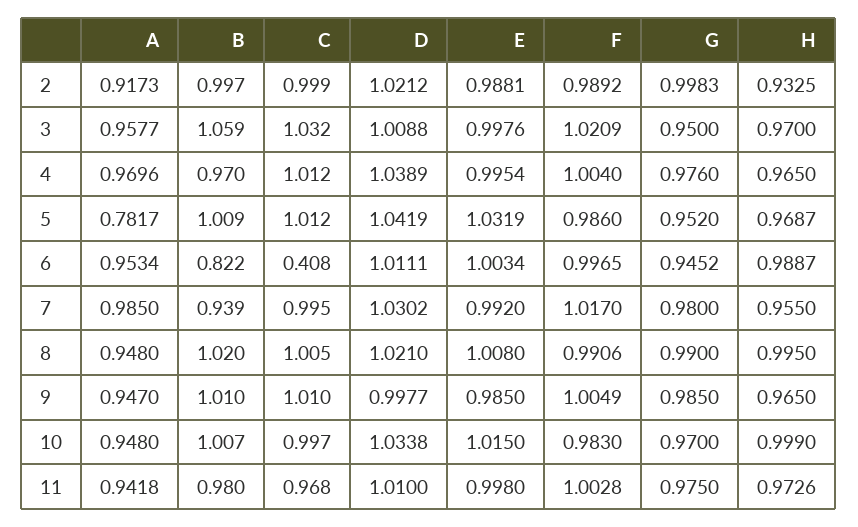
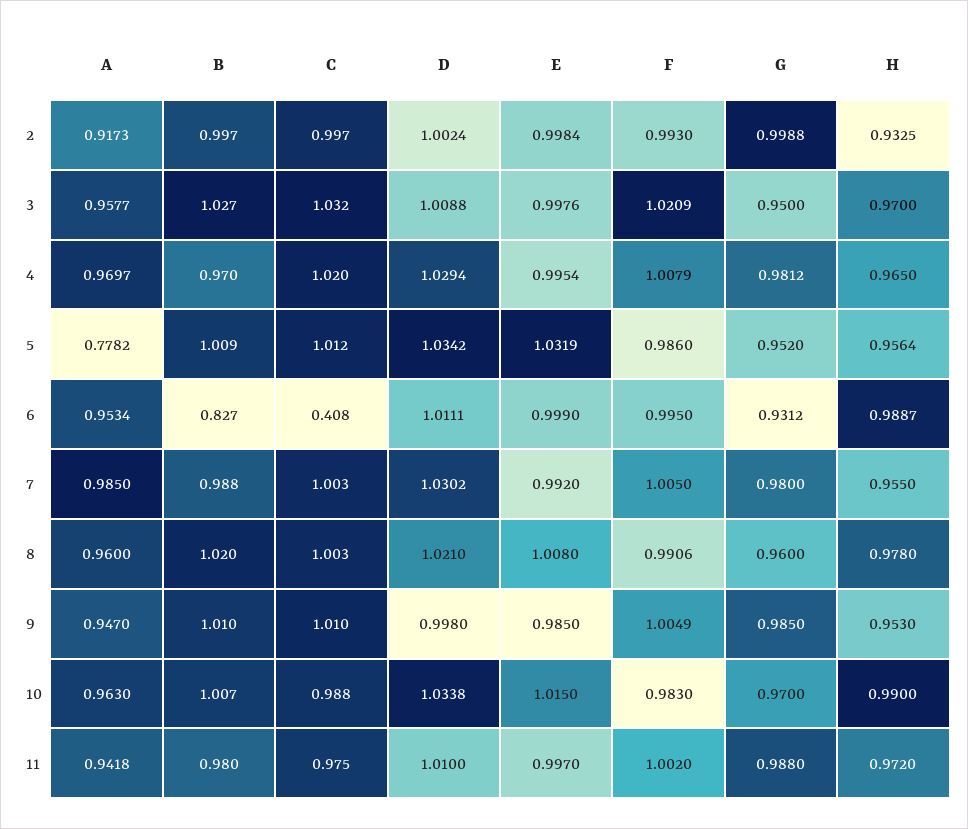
C, 2: 0.999 -> 0.997
D, 2: 1.0212 -> 1.0024
E, 2: 0.9881 -> 0.9984
F, 2: 0.9892 -> 0.993
G, 2: 0.9983 -> 0.9988
B, 3: 1.059 -> 1.027
A, 4: 0.9696 -> 0.9697
C, 4: 1.012 -> 1.02
D, 4: 1.0389 -> 1.0294
F, 4: 1.004 -> 1.0079
G, 4: 0.976 -> 0.9812
A, 5: 0.7817 -> 0.7782
D, 5: 1.0419 -> 1.0342
H, 5: 0.9687 -> 0.9564
B, 6: 0.822 -> 0.827
E, 6: 1.0034 -> 0.999
F, 6: 0.9965 -> 0.995
G, 6: 0.9452 -> 0.9312
B, 7: 0.939 -> 0.988
C, 7: 0.995 -> 1.003
F, 7: 1.017 -> 1.005
A, 8: 0.948 -> 0.96
C, 8: 1.005 -> 1.003
G, 8: 0.99 -> 0.96
H, 8: 0.995 -> 0.978
D, 9: 0.9977 -> 0.998
H, 9: 0.965 -> 0.953
A, 10: 0.948 -> 0.963
C, 10: 0.997 -> 0.988
H, 10: 0.999 -> 0.99
C, 11: 0.968 -> 0.975
E, 11: 0.998 -> 0.997
F, 11: 1.0028 -> 1.002
G, 11: 0.975 -> 0.988
H, 11: 0.9726 -> 0.972

